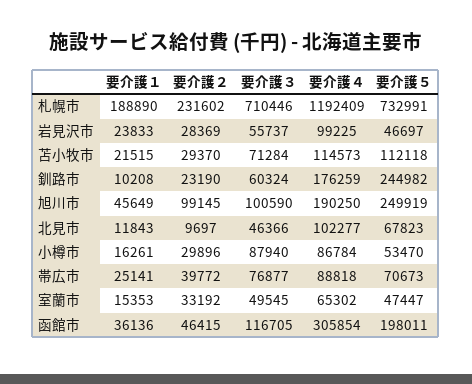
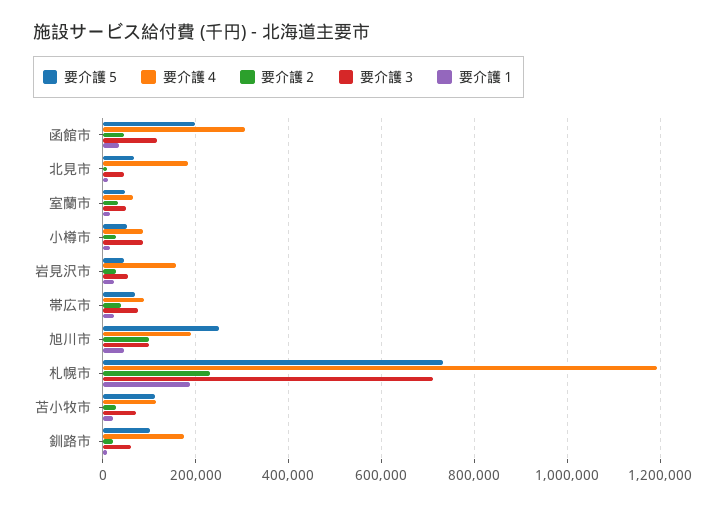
要介護４, 岩見沢市: 99225 -> 160000
要介護５, 釧路市: 244982 -> 100000
要介護４, 北見市: 102277 -> 180000

